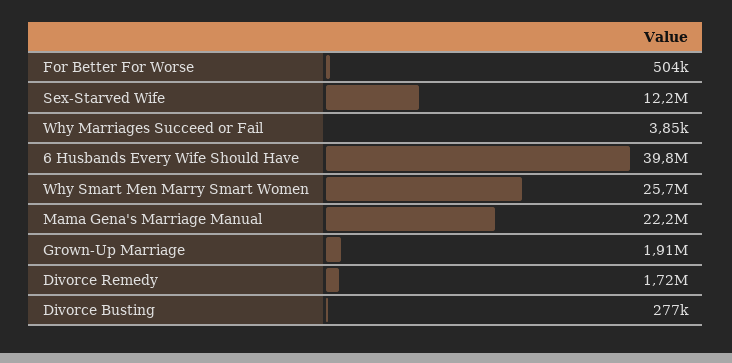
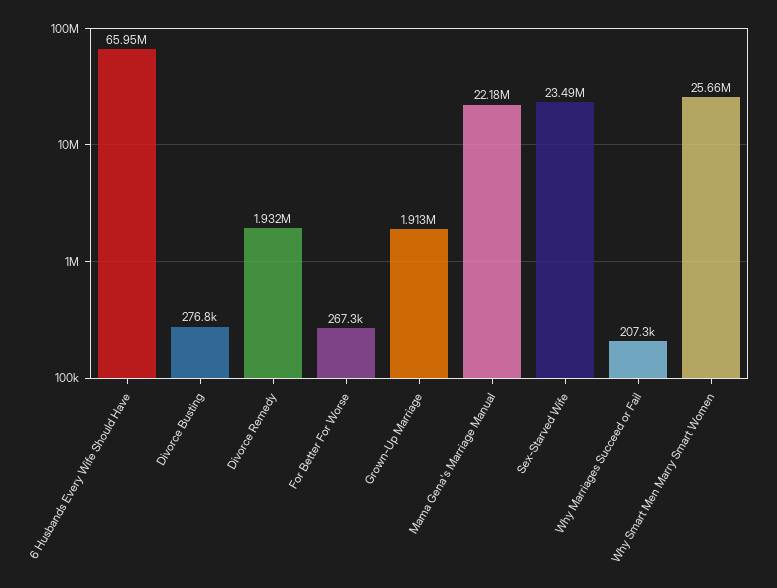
For Better For Worse: 504000 -> 267300
Sex-Starved Wife: 12200000 -> 23490000
Why Marriages Succeed or Fail: 3850 -> 207300
6 Husbands Every Wife Should Have: 39800000 -> 65950000
Divorce Remedy: 1720000 -> 1932000

